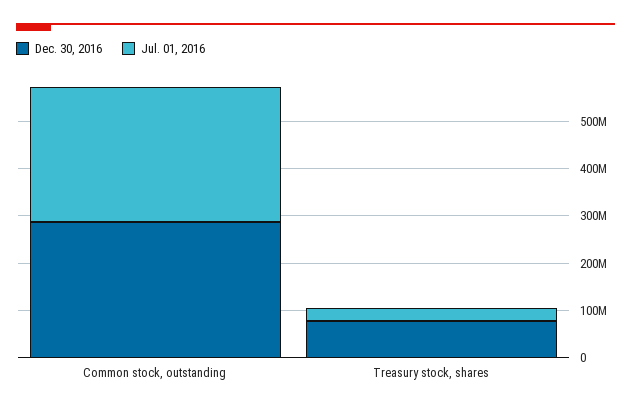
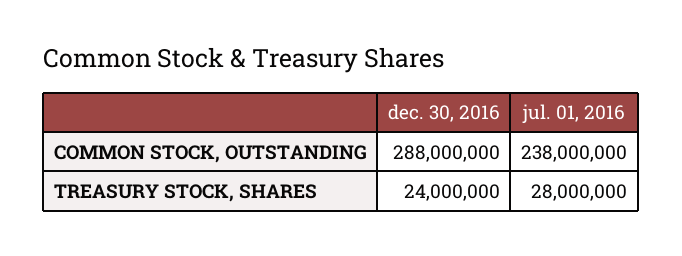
Jul. 01, 2016, Common stock, outstanding: 280000000 -> 238000000
Dec. 30, 2016, Treasury stock, shares: 80000000 -> 24000000

